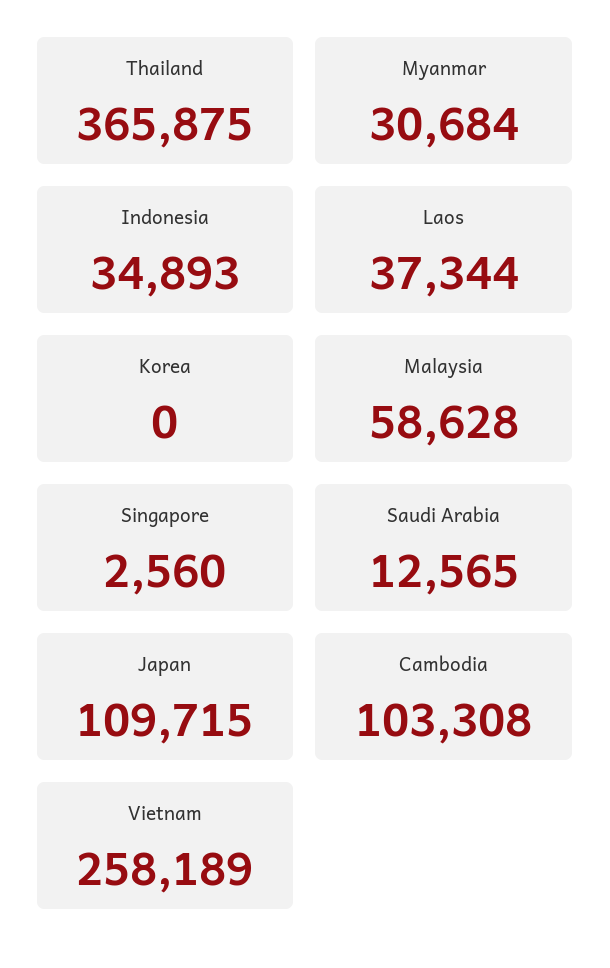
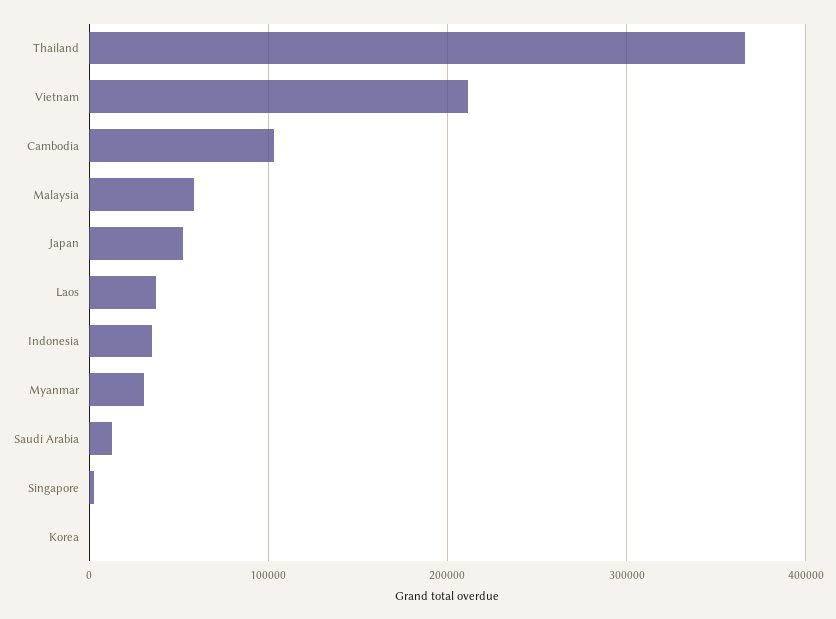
Japan: 109715 -> 50000
Vietnam: 258189 -> 210000

